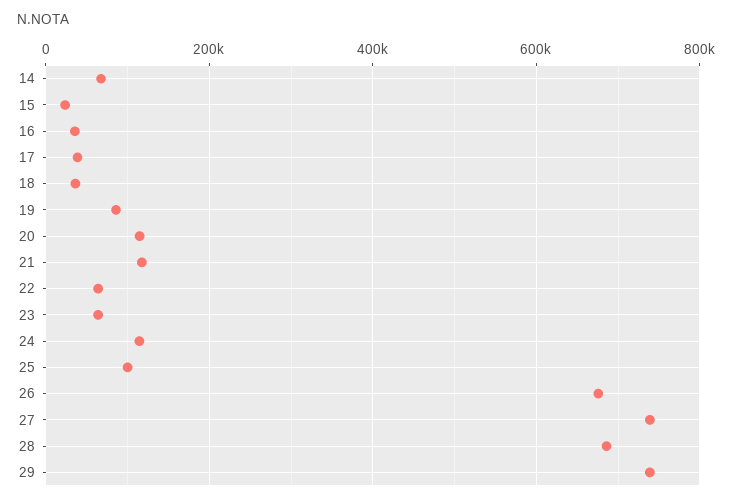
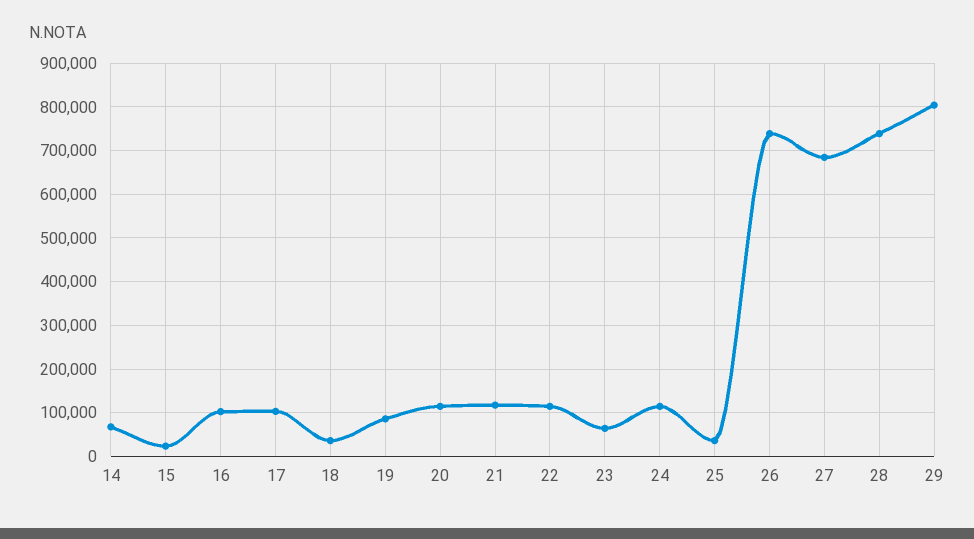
16: 40000 -> 100000
17: 40000 -> 100000
22: 60000 -> 120000
25: 100000 -> 40000
26: 680000 -> 740000
27: 740000 -> 680000
28: 680000 -> 740000
29: 740000 -> 800000

